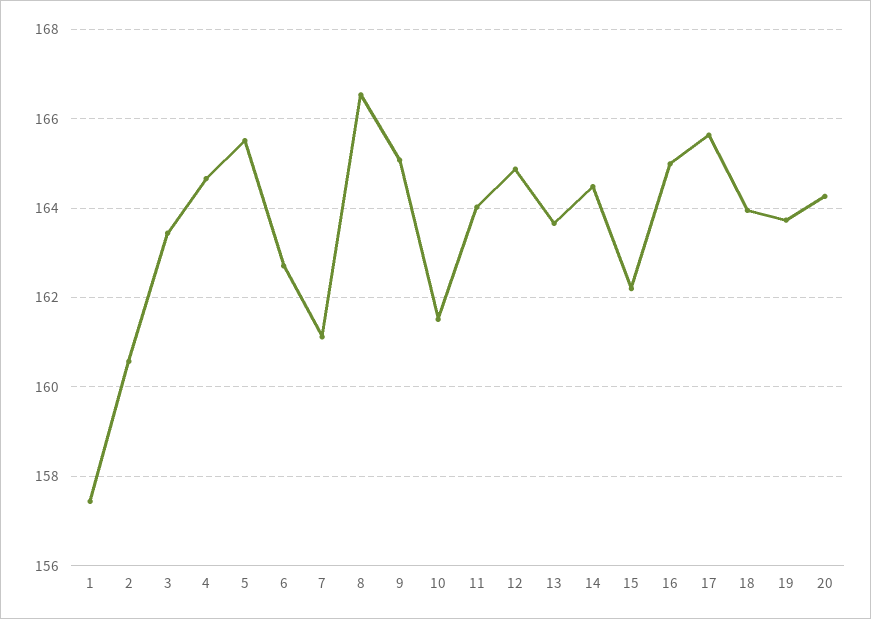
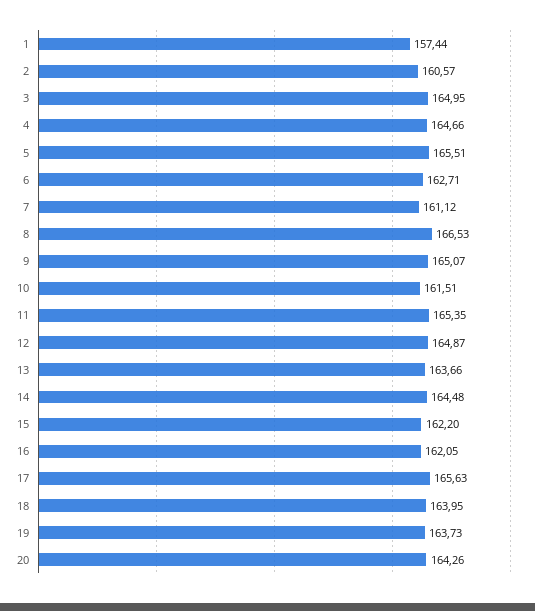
3: 163.4 -> 164.95
11: 164 -> 165.35
16: 165 -> 162.05

